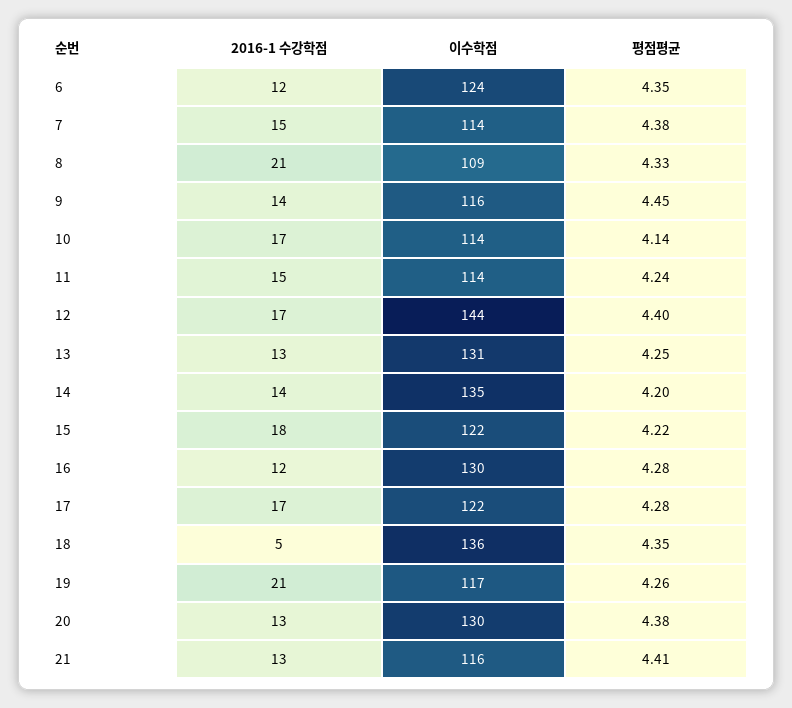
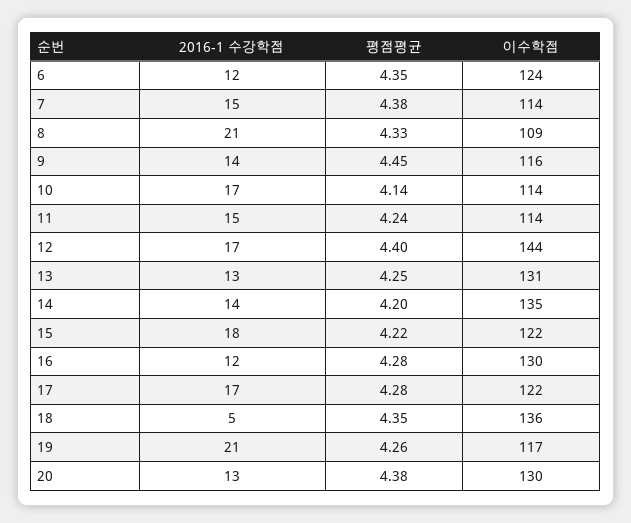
2016-1 수강학점, 21: 13 -> none
이수학점, 21: 116 -> none
평점평균, 21: 4.41 -> none

